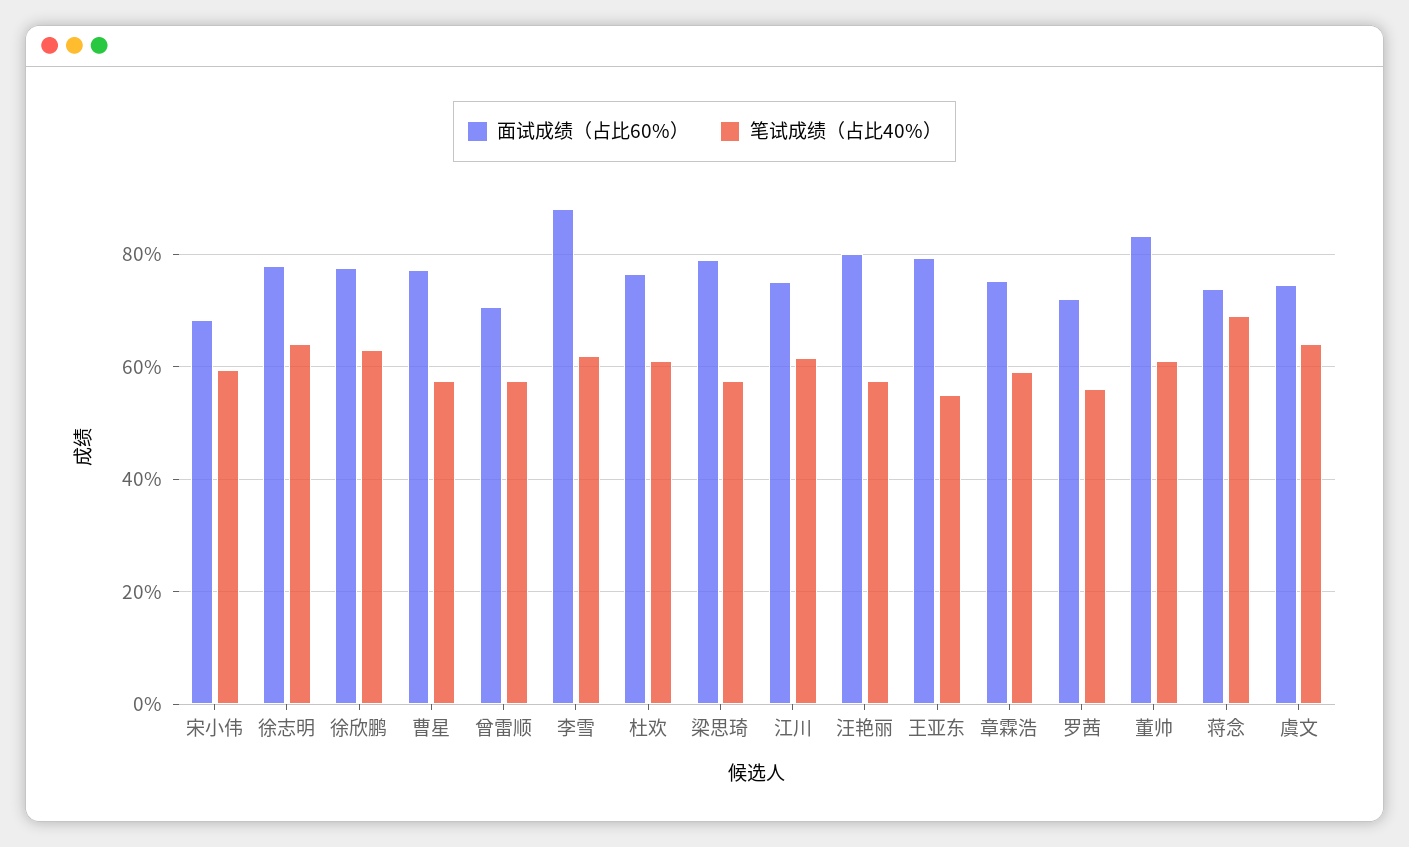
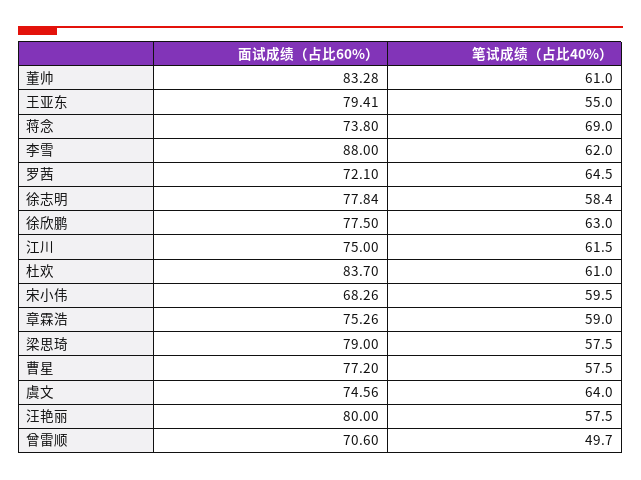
笔试成绩（占比40%）, 徐志明: 64 -> 58.4
笔试成绩（占比40%）, 曾雷顺: 58 -> 49.7
面试成绩（占比60%）, 杜欢: 76 -> 83.7
笔试成绩（占比40%）, 罗茜: 56 -> 64.5

